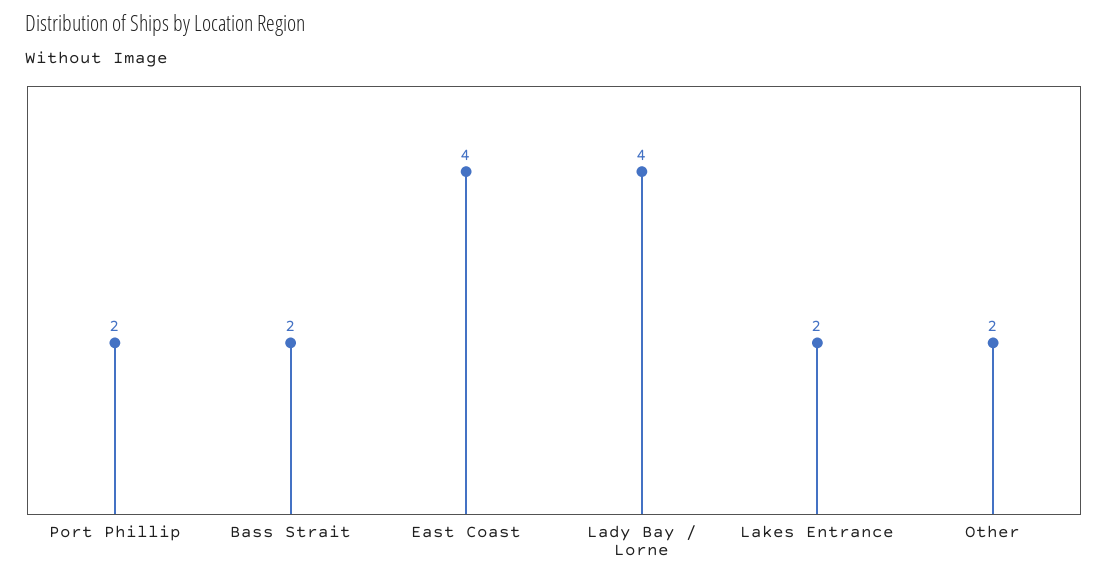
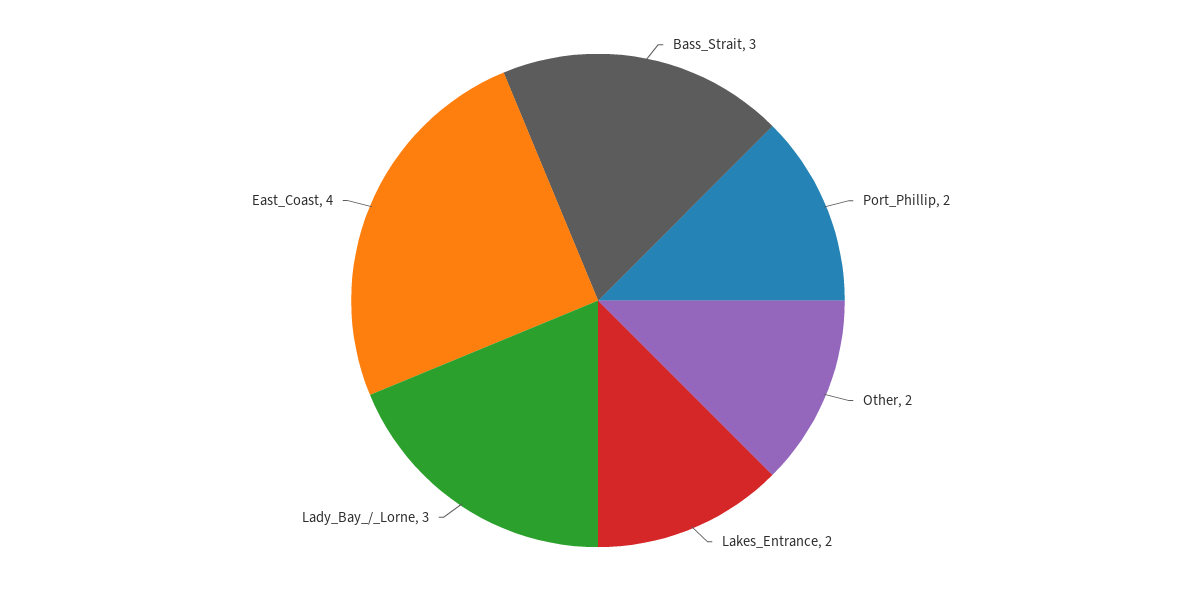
Bass Strait: 2 -> 3
Lady Bay / Lorne: 4 -> 3

